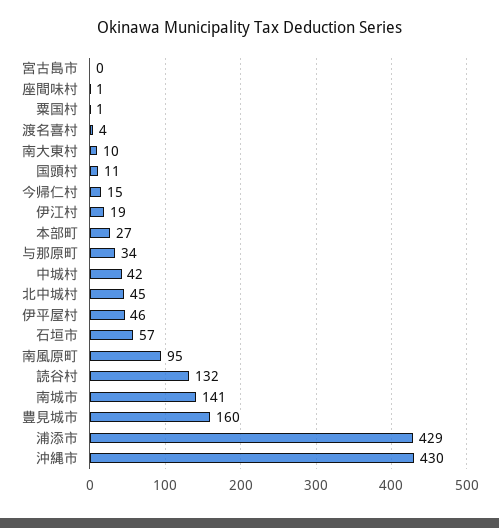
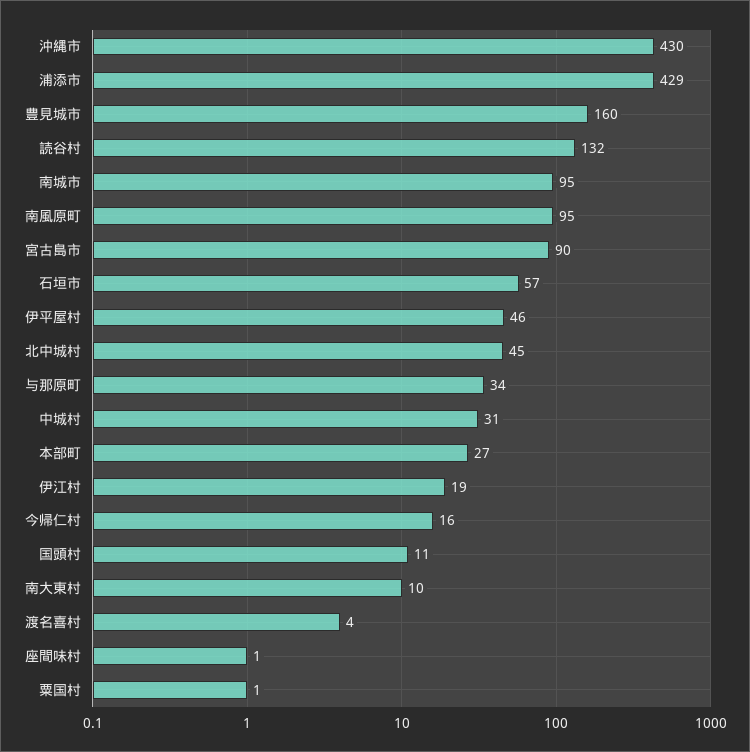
宮古島市: 0 -> 90
今帰仁村: 15 -> 16
中城村: 42 -> 31
南城市: 141 -> 95

